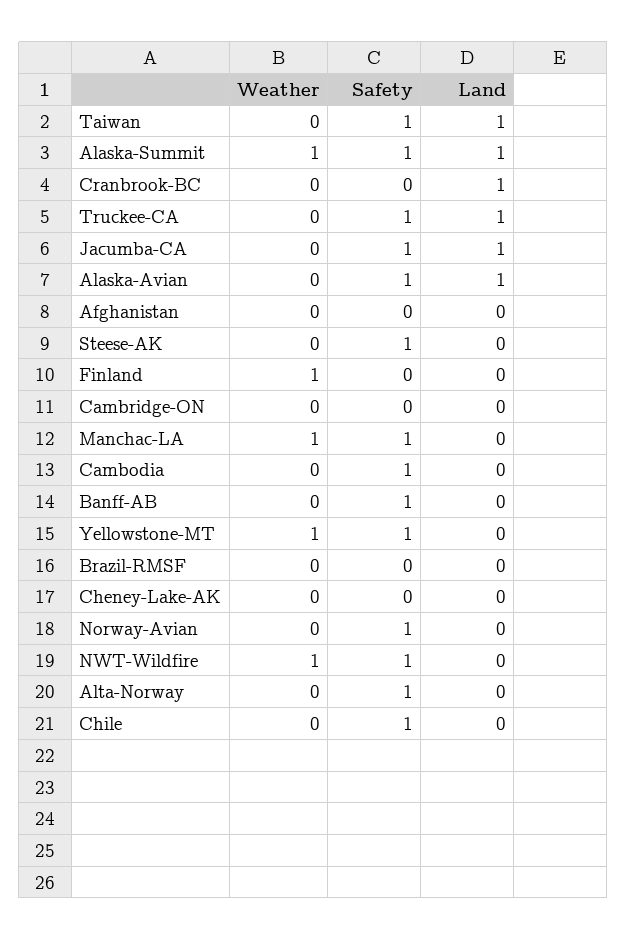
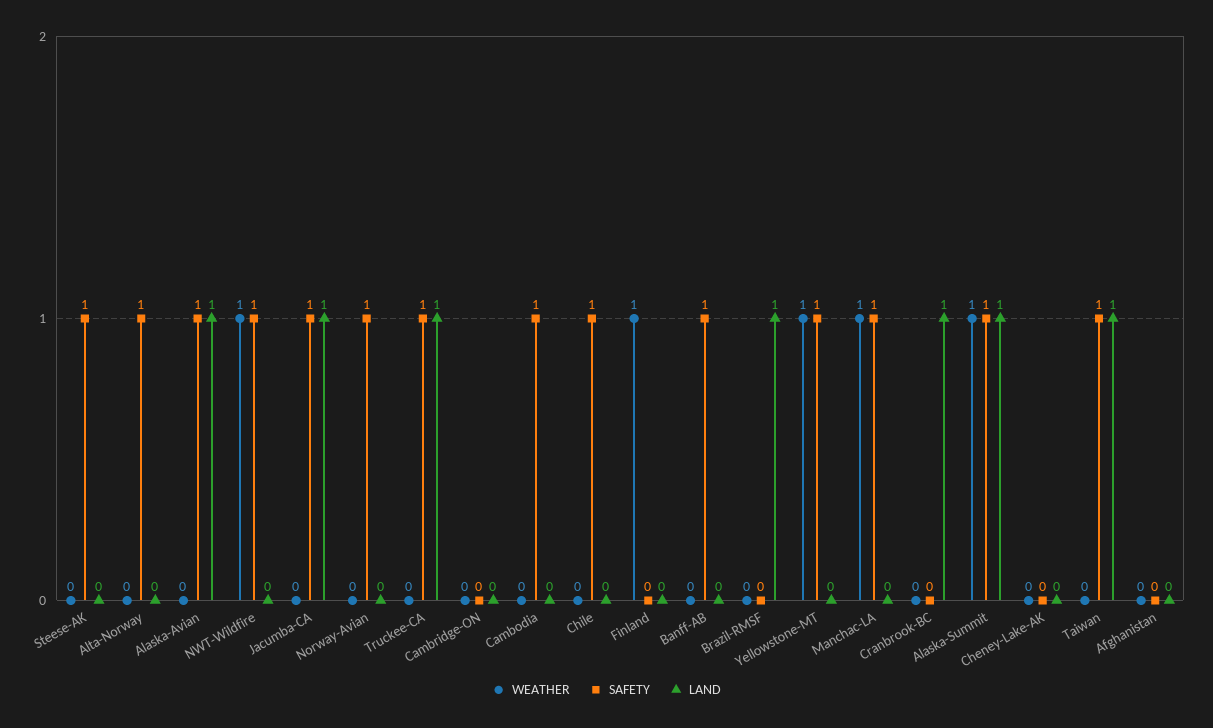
Land, Brazil-RMSF: 0 -> 1

